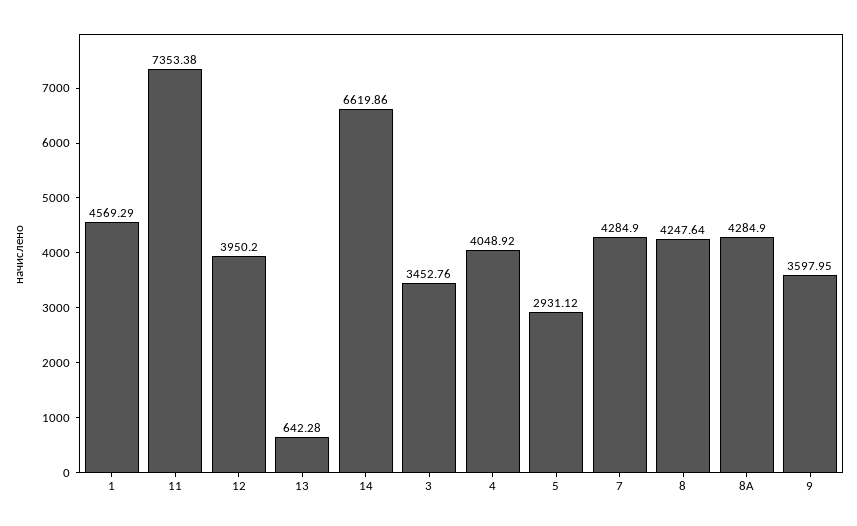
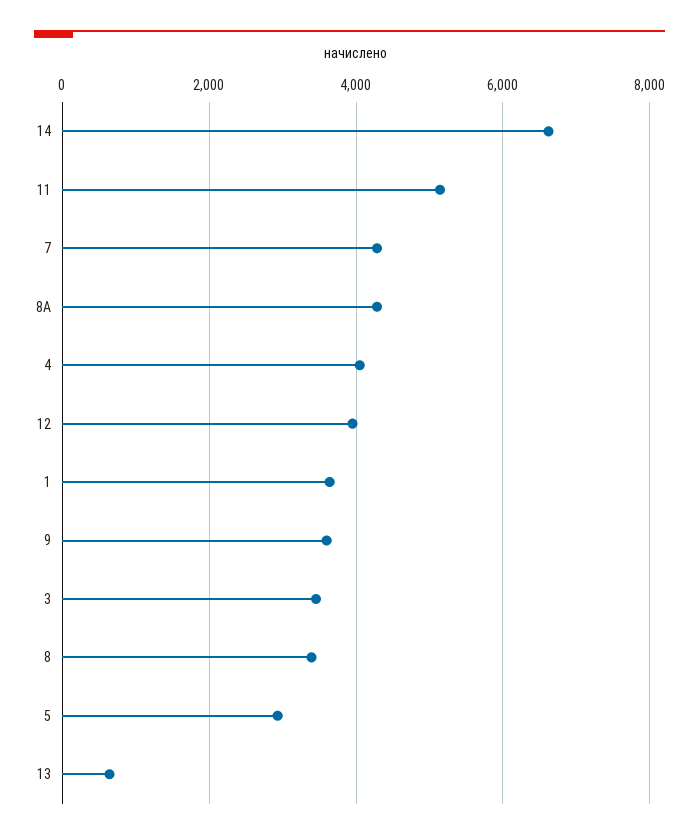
1: 4569.29 -> 3600
11: 7353.38 -> 5200
8: 4247.64 -> 3400

